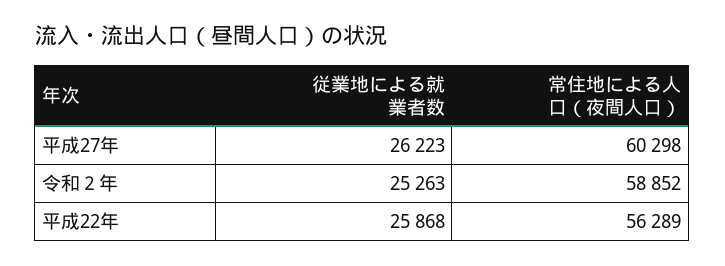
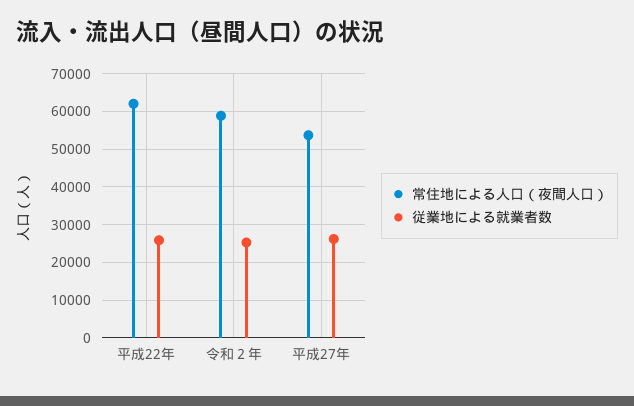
常住地による人口（夜間人口）, 平成27年: 60298 -> 54000
常住地による人口（夜間人口）, 平成22年: 56289 -> 62000

